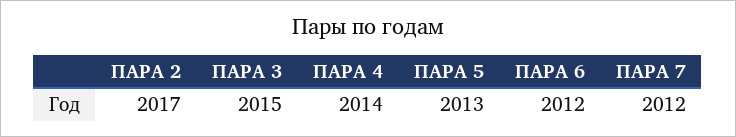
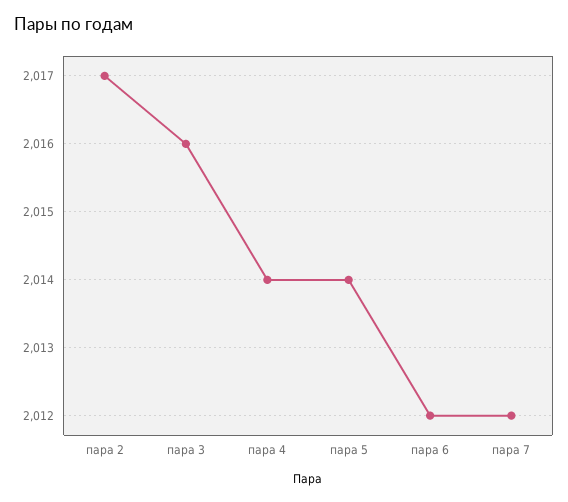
ПАРА 3: 2015 -> 2016
ПАРА 5: 2013 -> 2014

